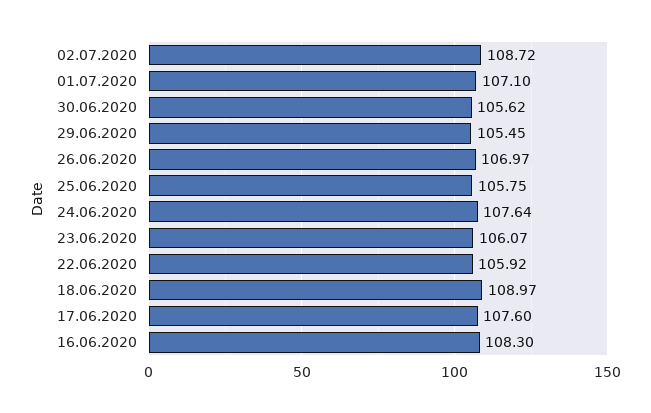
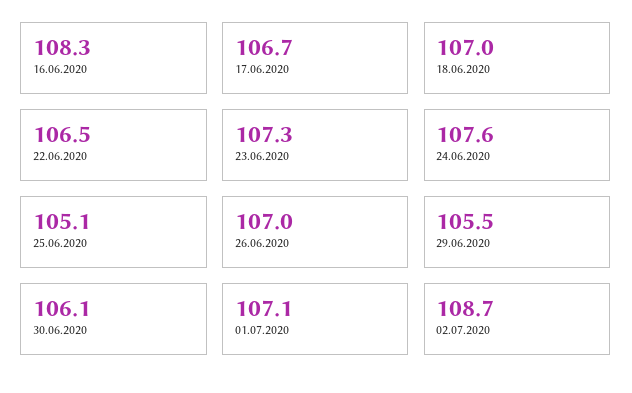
30.06.2020: 105.62 -> 106.1
25.06.2020: 105.75 -> 105.1
23.06.2020: 106.07 -> 107.3
22.06.2020: 105.92 -> 106.5
18.06.2020: 108.97 -> 107
17.06.2020: 107.6 -> 106.7

